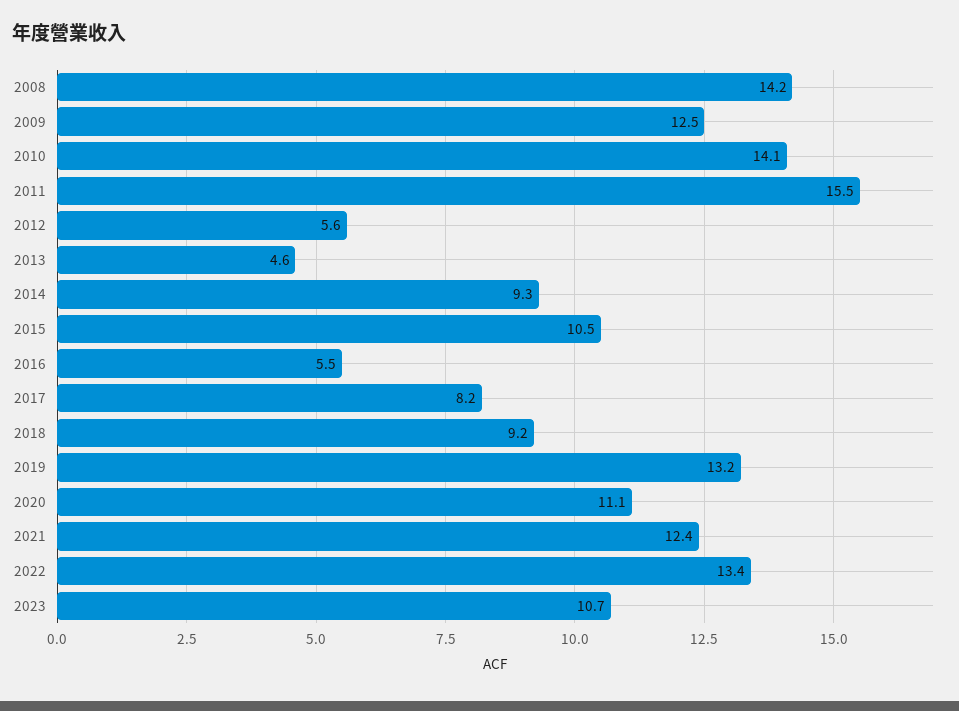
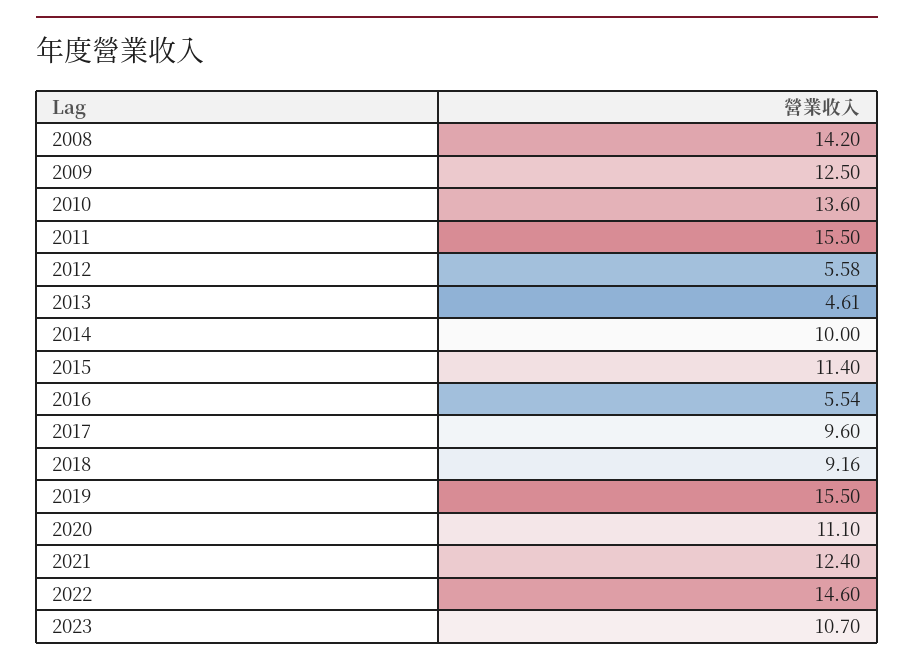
2010: 14.1 -> 13.6
2014: 9.3 -> 10
2015: 10.5 -> 11.4
2017: 8.2 -> 9.6
2019: 13.2 -> 15.5
2022: 13.4 -> 14.6

